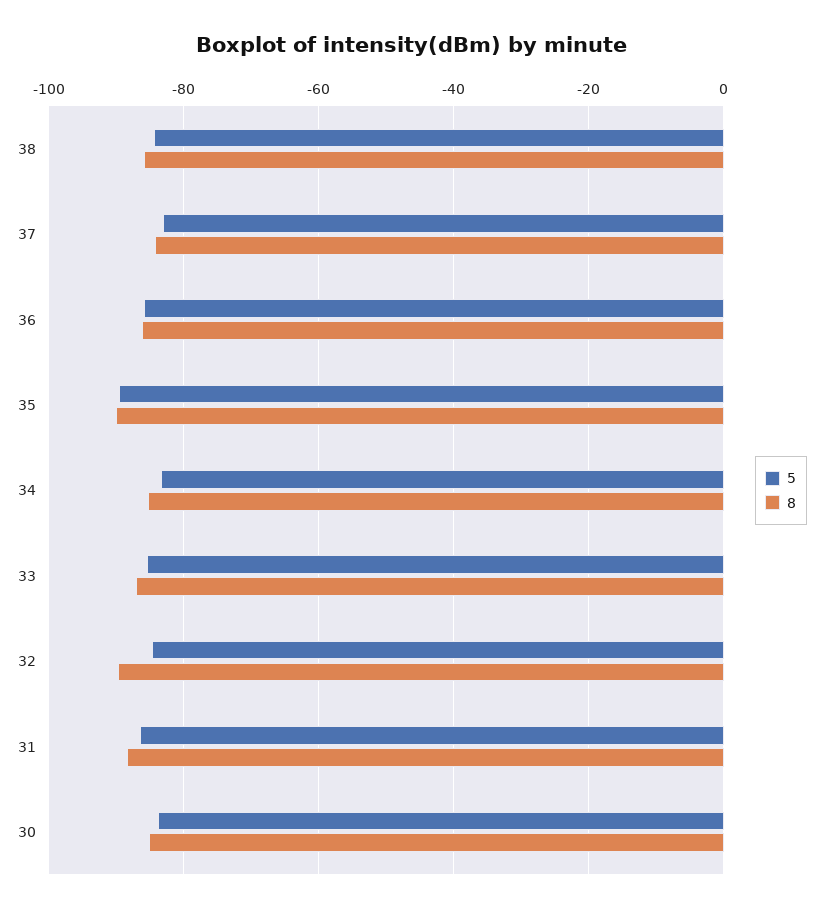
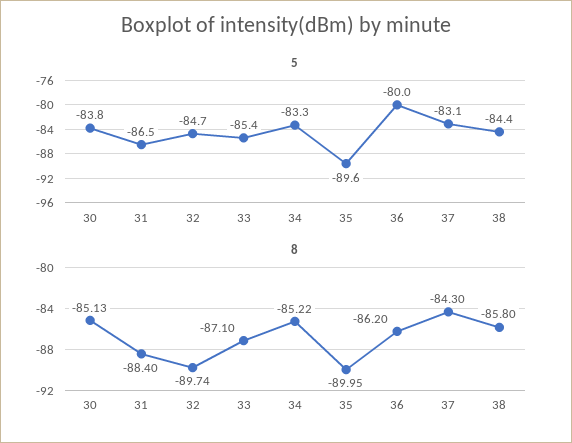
5, 36: -86 -> -80

